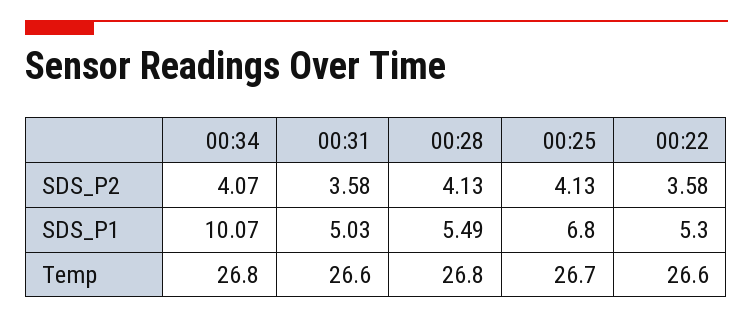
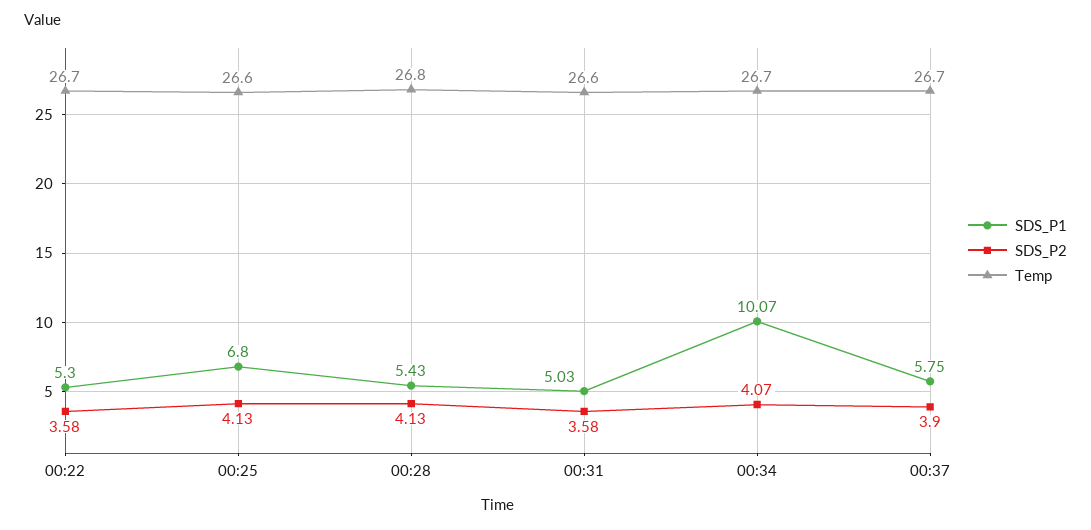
SDS_P1, 00:28: 5.49 -> 5.43
Temp, 00:34: 26.8 -> 26.7
Temp, 00:25: 26.7 -> 26.6
Temp, 00:22: 26.6 -> 26.7
SDS_P1, 00:37: none -> 5.75
SDS_P2, 00:37: none -> 3.9
Temp, 00:37: none -> 26.7

